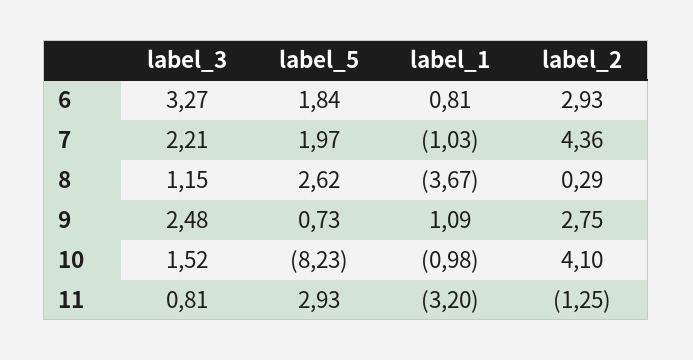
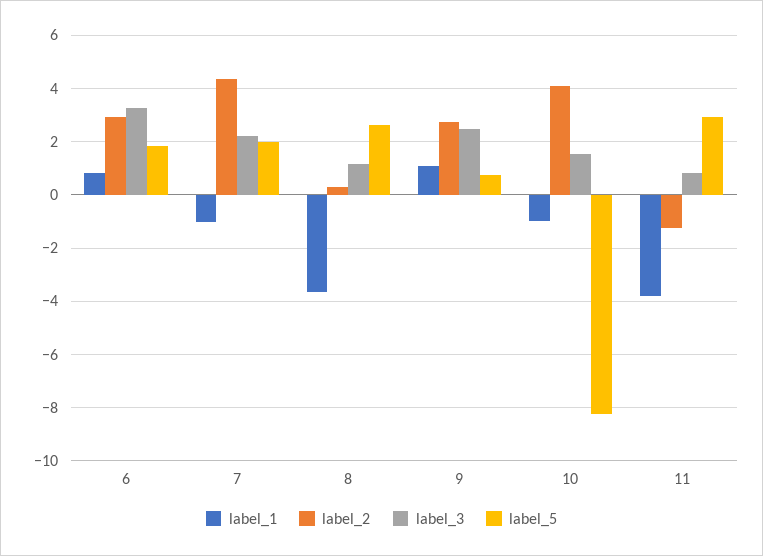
label_1, 11: -3.2 -> -3.75

